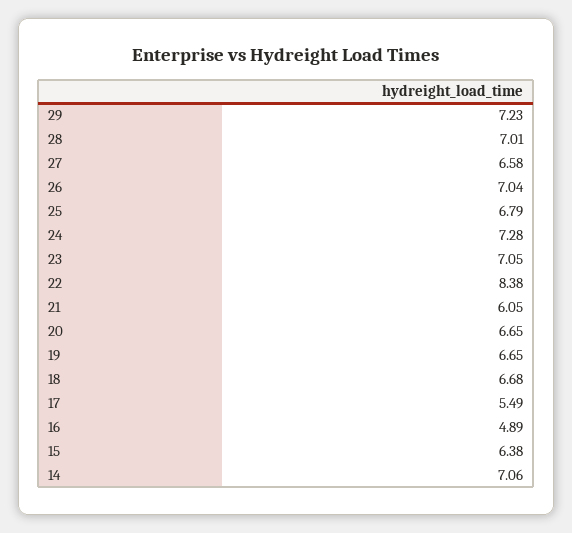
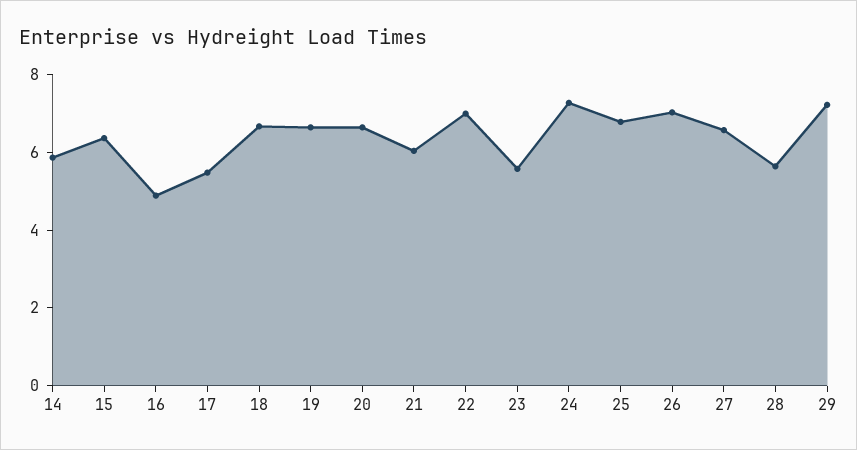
28: 7.01 -> 5.5
23: 7.05 -> 5.5
22: 8.38 -> 7
14: 7.06 -> 6

